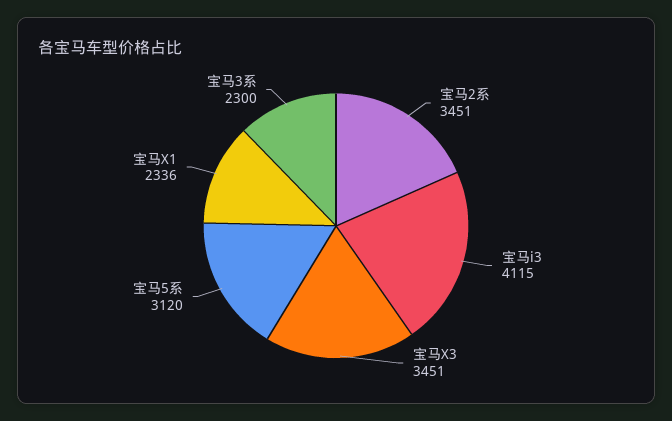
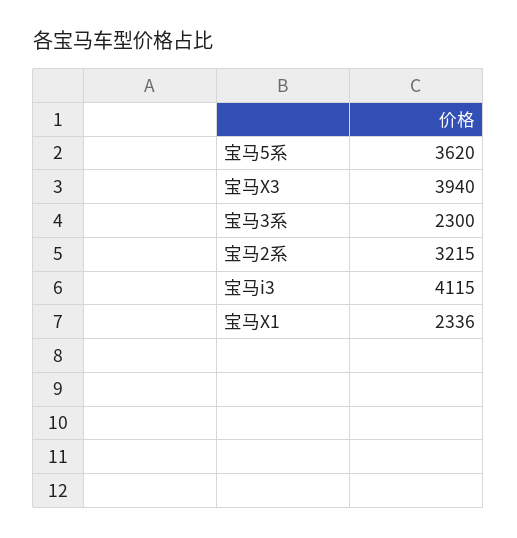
宝马2系: 3451 -> 3215
宝马X3: 3451 -> 3940
宝马5系: 3120 -> 3620

